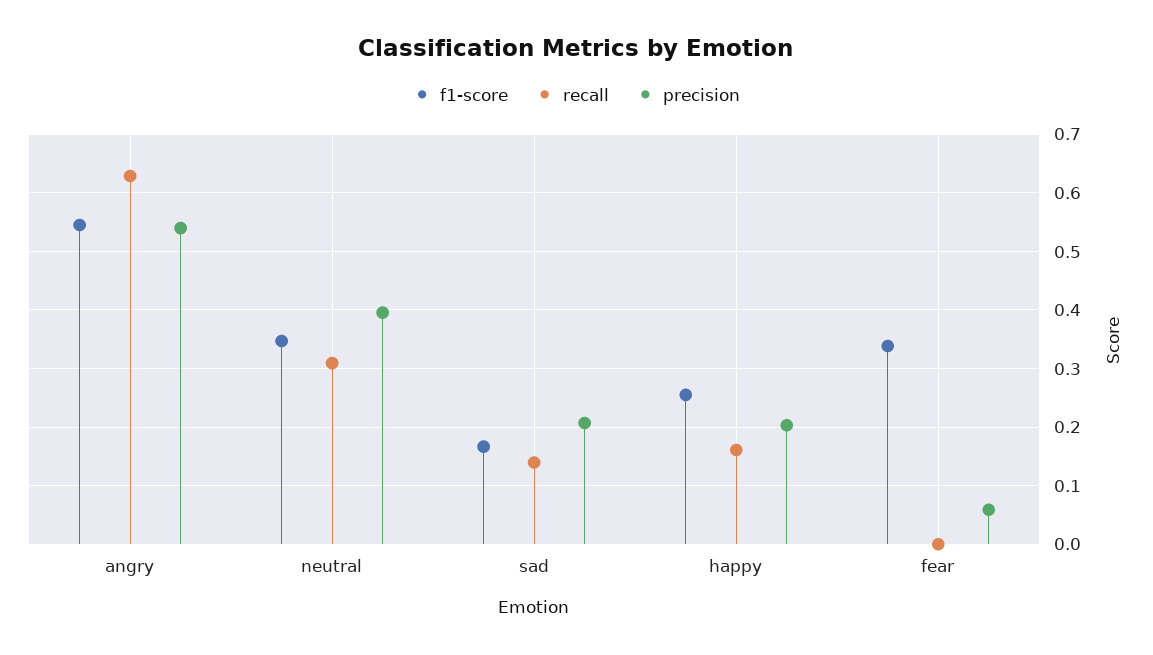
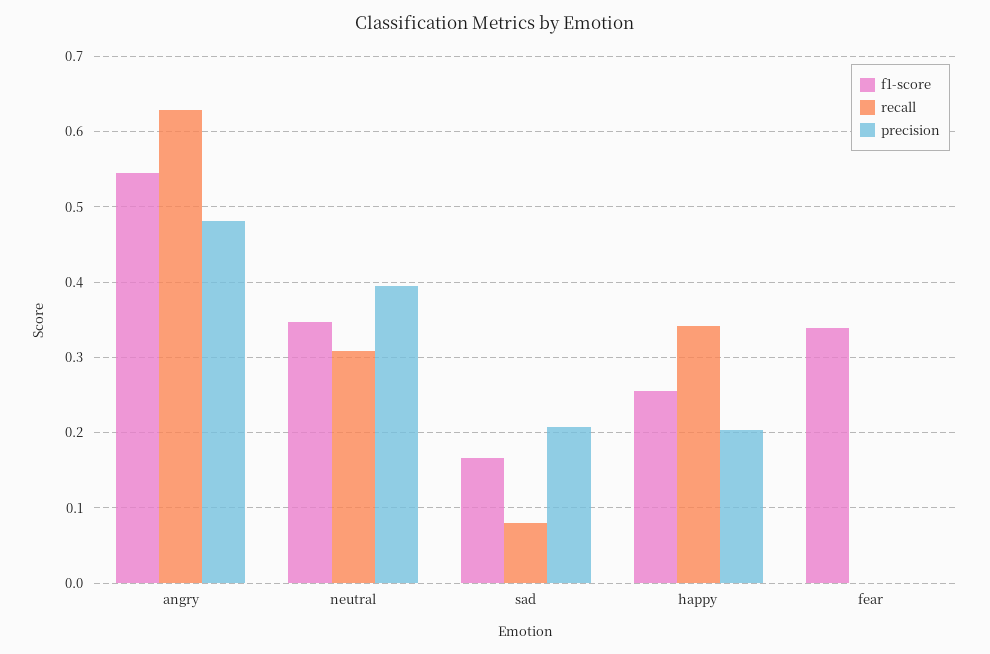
precision, angry: 0.54 -> 0.48
recall, sad: 0.14 -> 0.08
recall, happy: 0.16 -> 0.34
precision, fear: 0.06 -> 0

